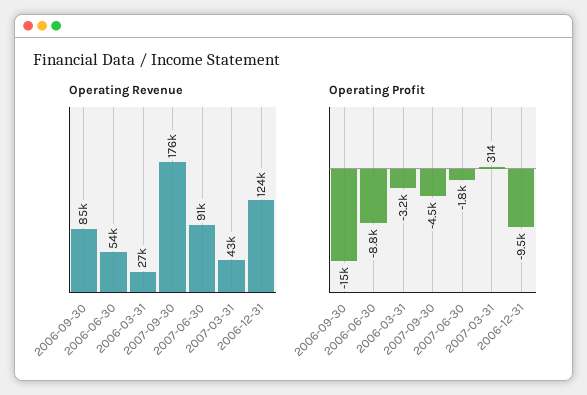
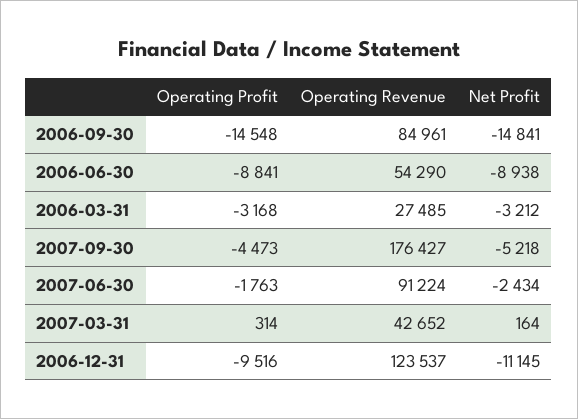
Net Profit, 2006-09-30: none -> -14841
Net Profit, 2006-06-30: none -> -8938
Net Profit, 2006-03-31: none -> -3212
Net Profit, 2007-09-30: none -> -5218
Net Profit, 2007-06-30: none -> -2434
Net Profit, 2007-03-31: none -> 164
Net Profit, 2006-12-31: none -> -11145

